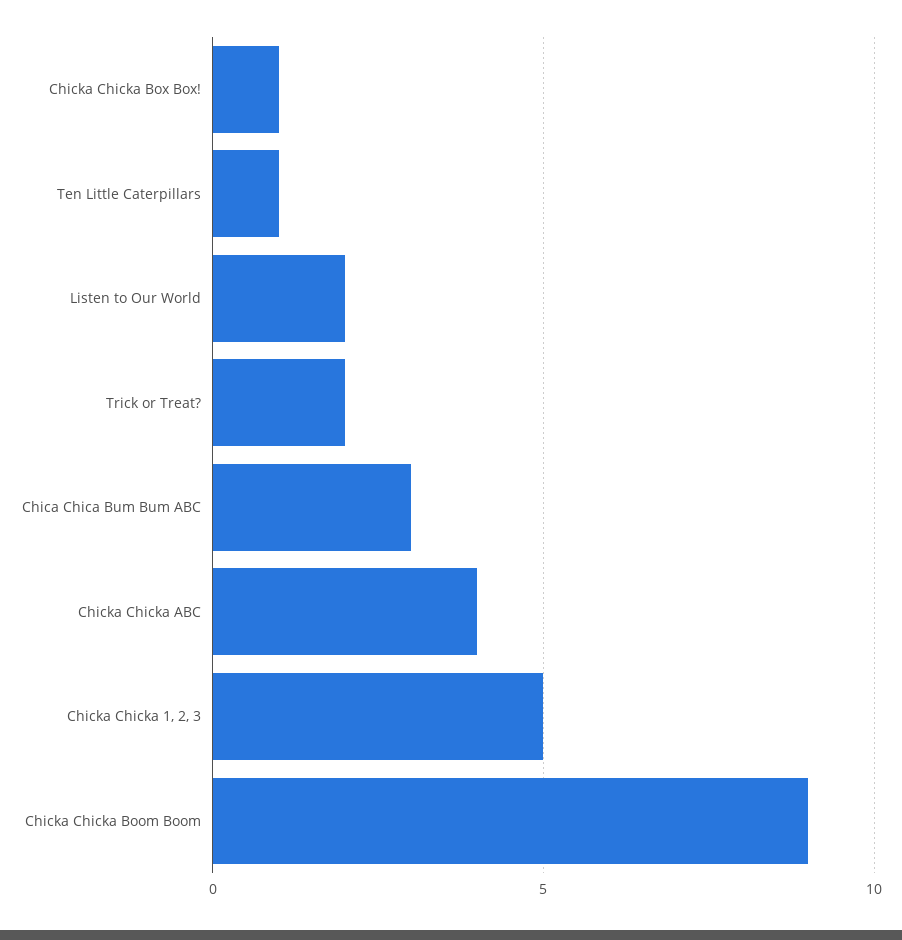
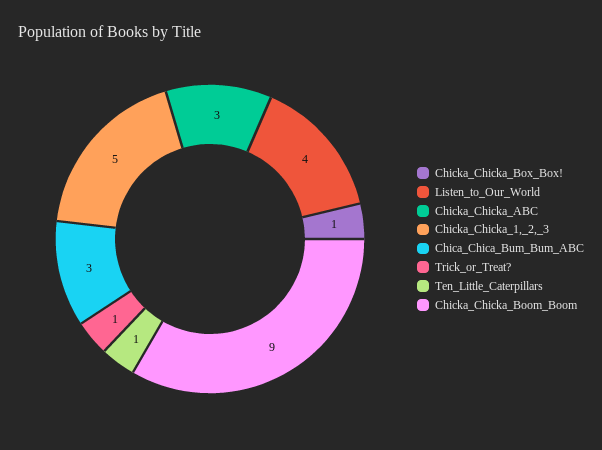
Listen to Our World: 2 -> 4
Trick or Treat?: 2 -> 1
Chicka Chicka ABC: 4 -> 3

